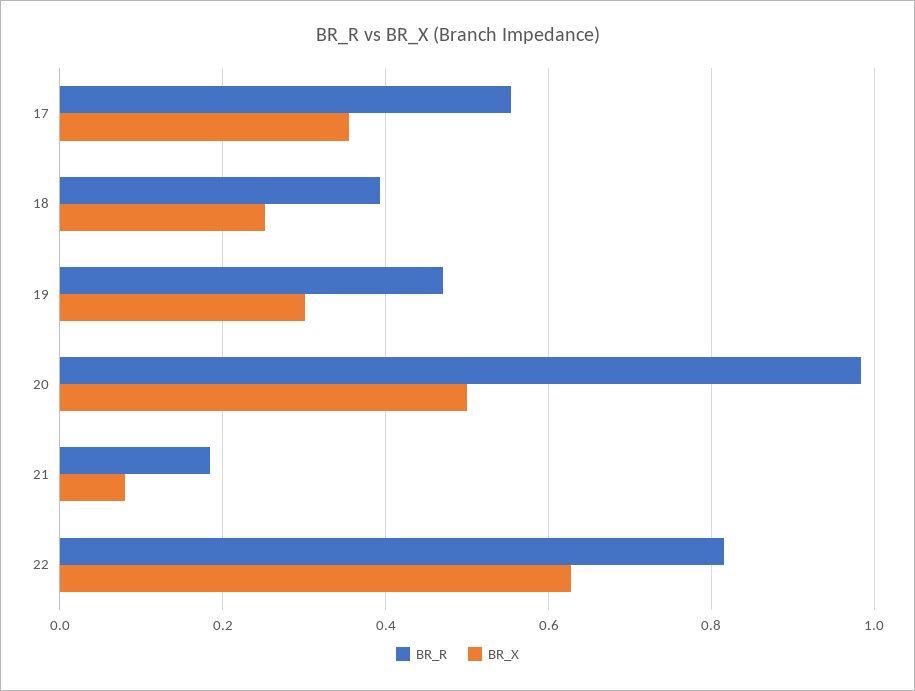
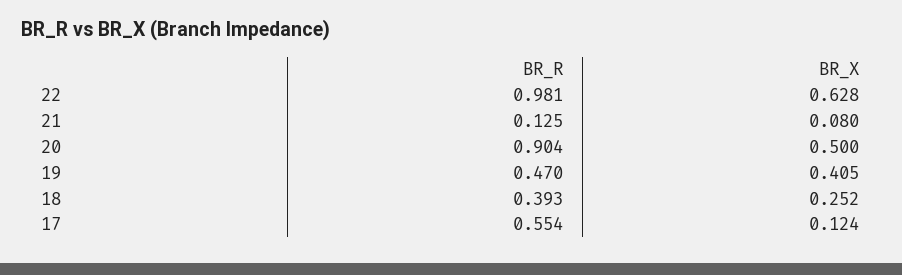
BR_X, 17: 0.36 -> 0.124
BR_X, 19: 0.3 -> 0.405
BR_R, 20: 0.98 -> 0.904
BR_R, 21: 0.18 -> 0.125
BR_R, 22: 0.82 -> 0.981

